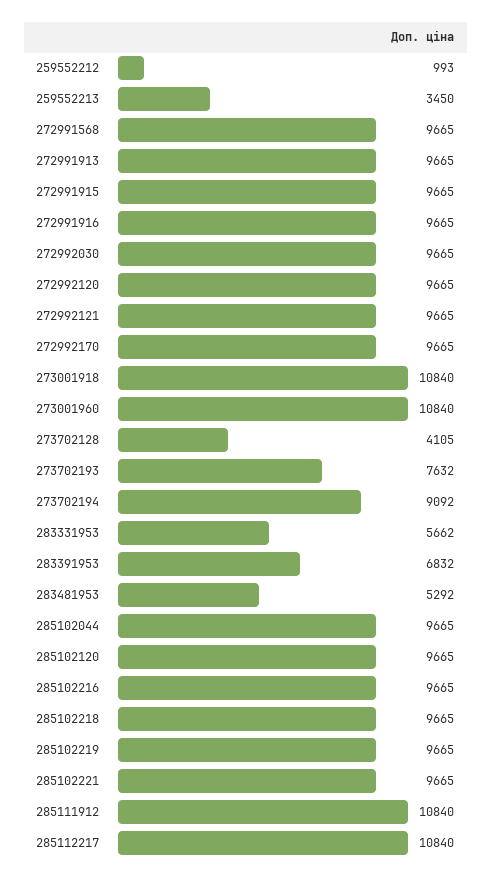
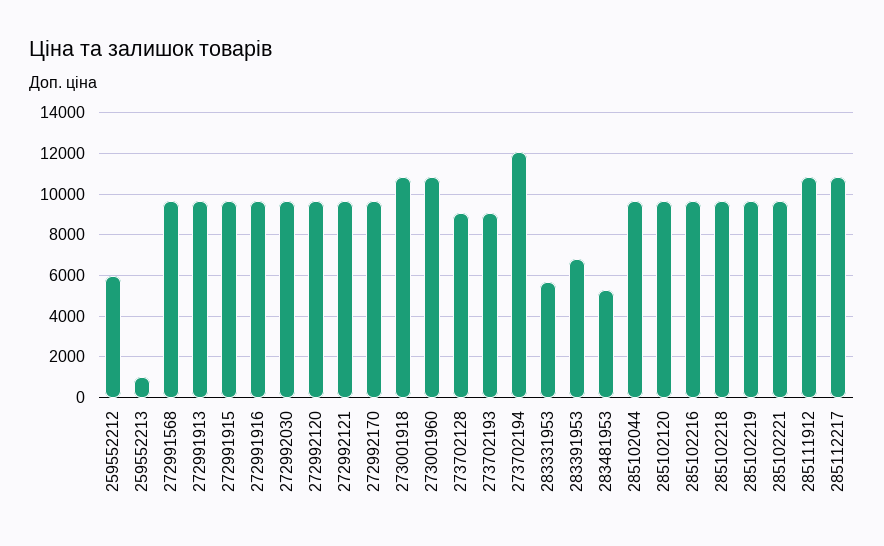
259552212: 993 -> 6000
259552213: 3450 -> 1000
273702128: 4105 -> 9000
273702193: 7632 -> 9000
273702194: 9092 -> 12000

